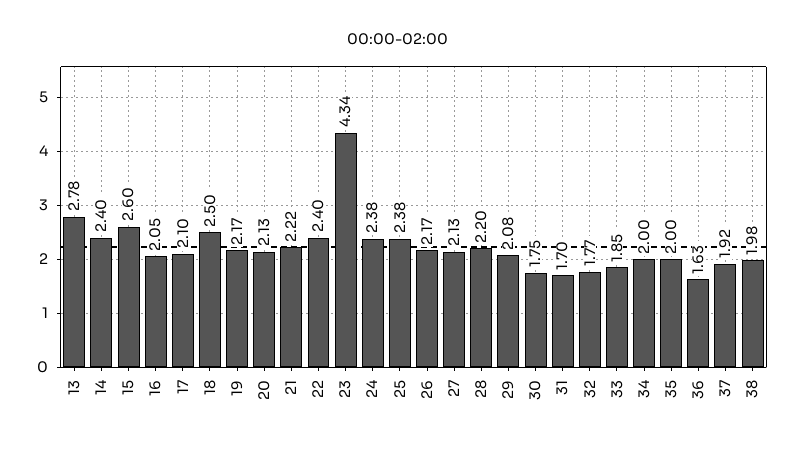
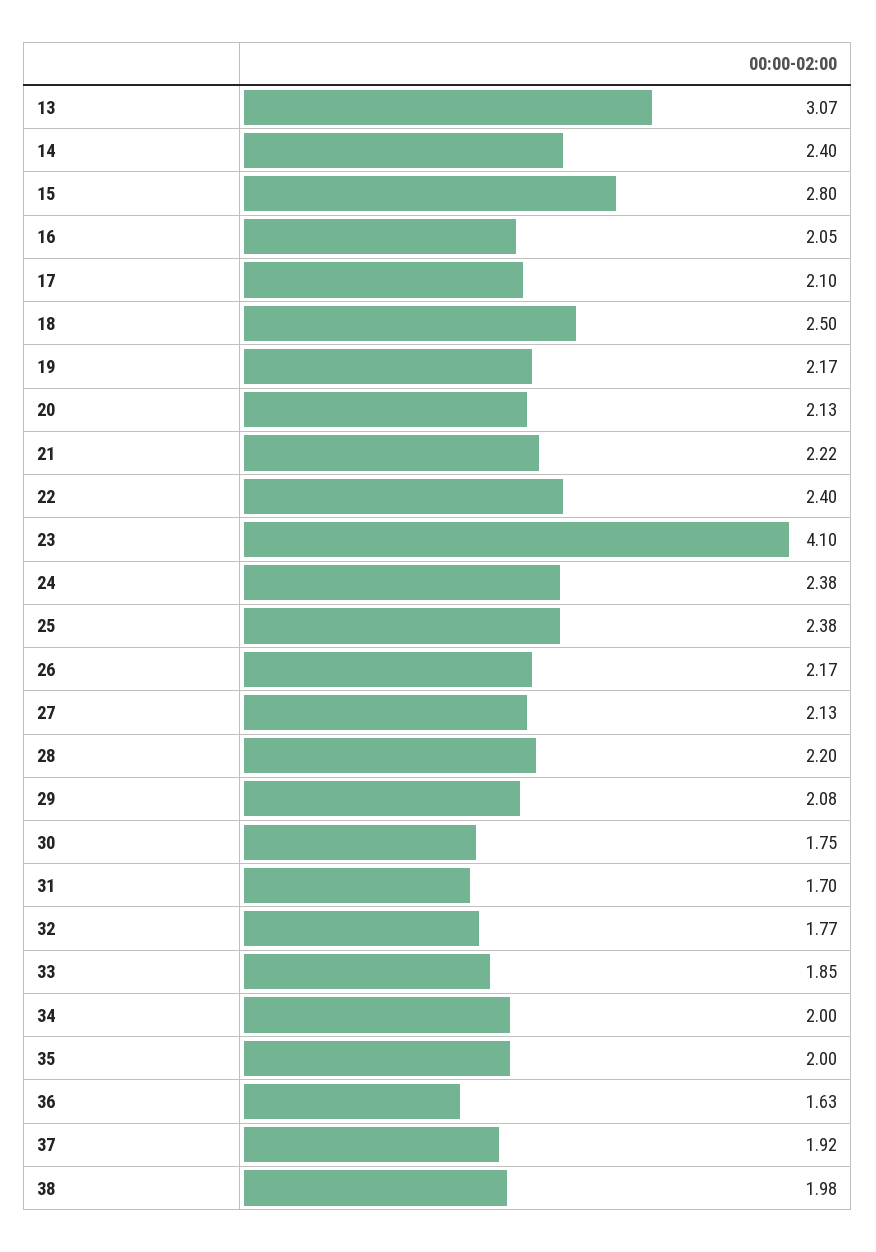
13: 2.78 -> 3.07
15: 2.6 -> 2.8
23: 4.34 -> 4.1

